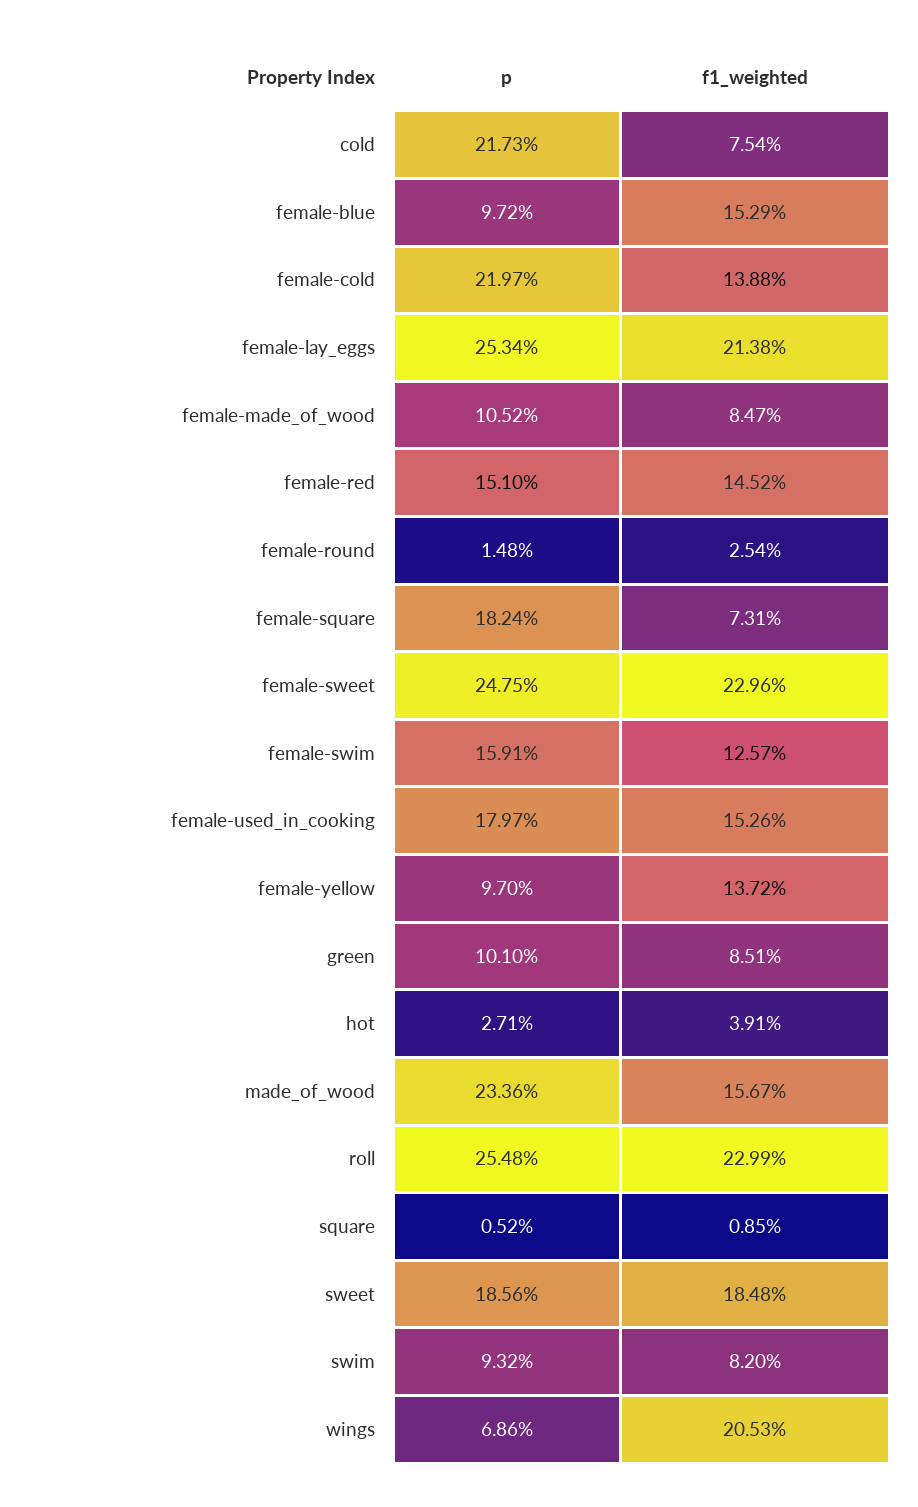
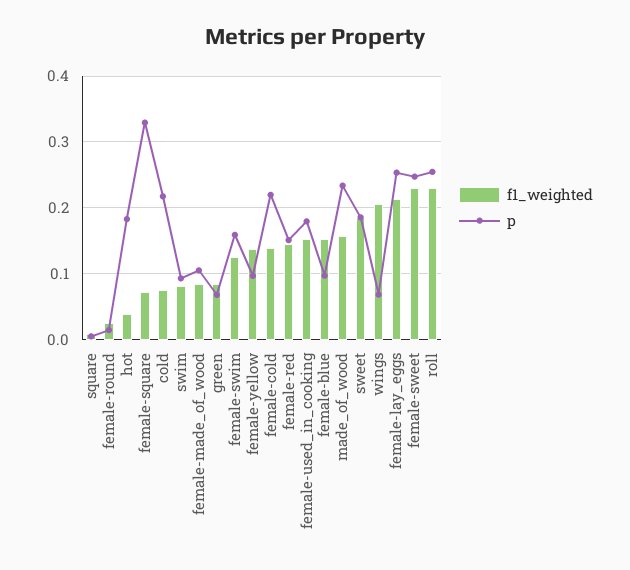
p, female-square: 0.1824 -> 0.33
p, green: 0.101 -> 0.07
p, hot: 0.0271 -> 0.18

